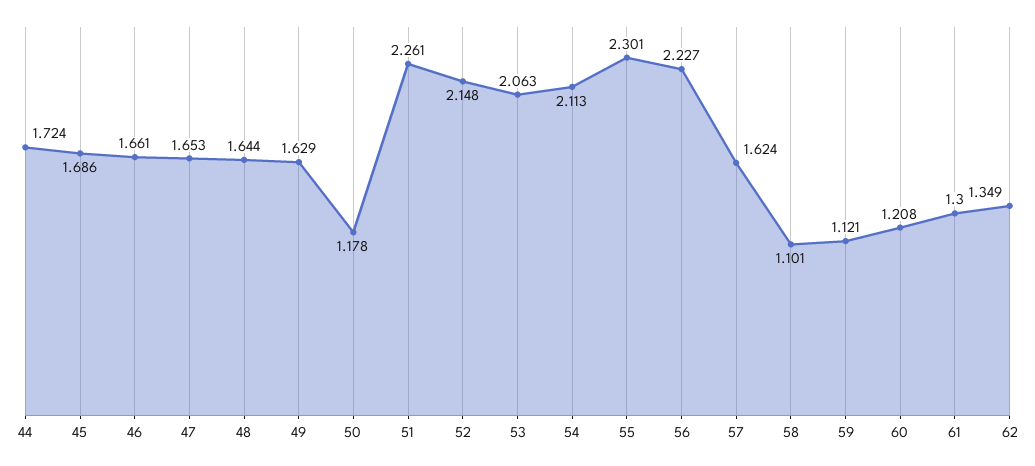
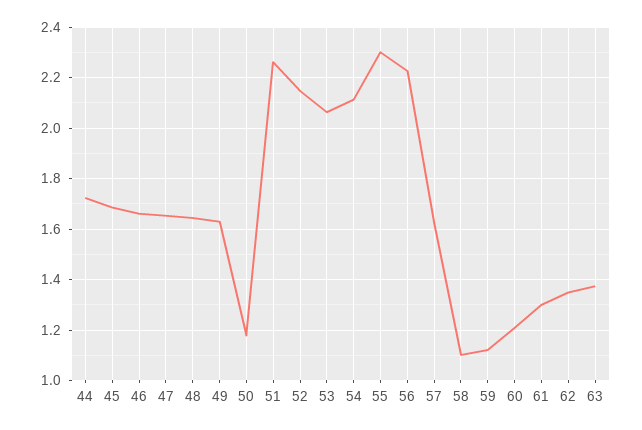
63: none -> 1.375

